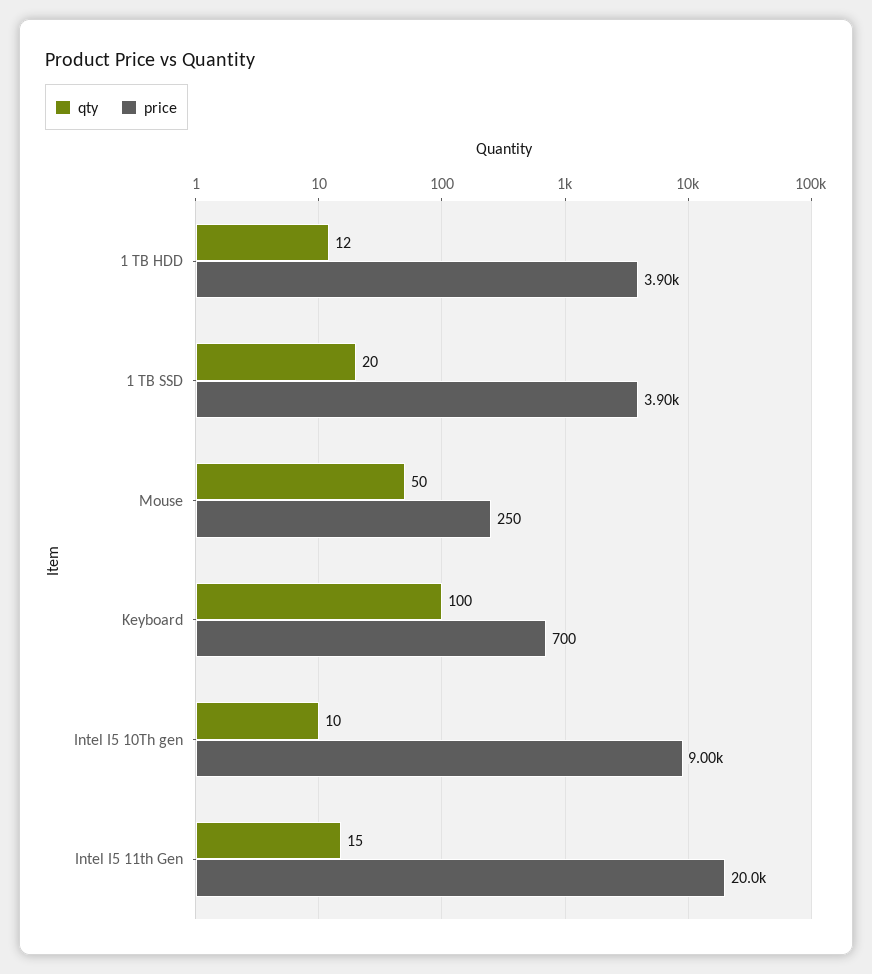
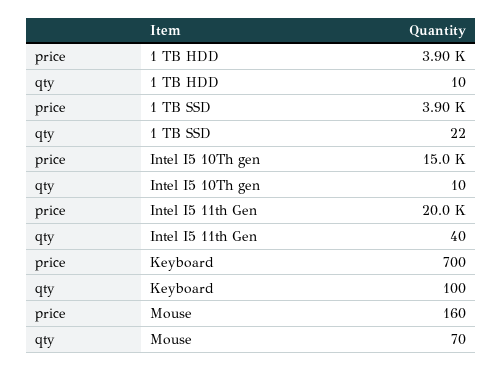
qty, 1 TB HDD: 12 -> 10
qty, 1 TB SSD: 20 -> 22
qty, Mouse: 50 -> 70
price, Mouse: 250 -> 160
price, Intel I5 10Th gen: 9000 -> 15000
qty, Intel I5 11th Gen: 15 -> 40

